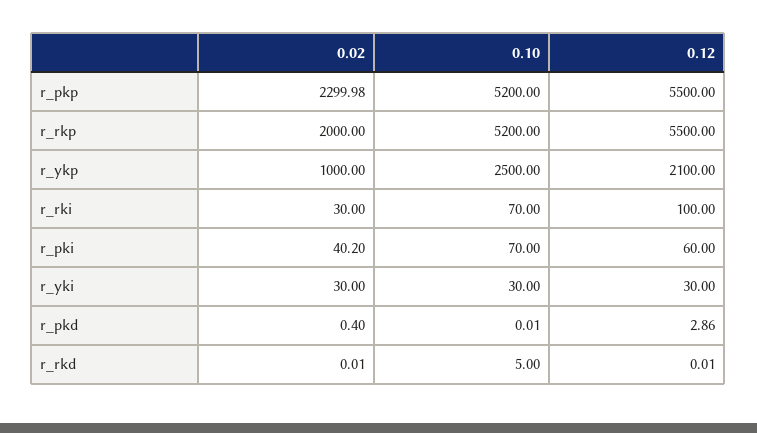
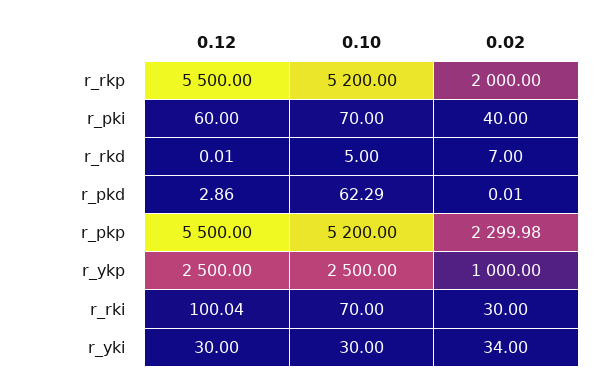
0.12, r_ykp: 2100 -> 2500
0.12, r_rki: 100 -> 100.04
0.02, r_pki: 40.2 -> 40
0.02, r_yki: 30 -> 34
0.02, r_pkd: 0.4 -> 0.01
0.10, r_pkd: 0.01 -> 62.29
0.02, r_rkd: 0.01 -> 7

